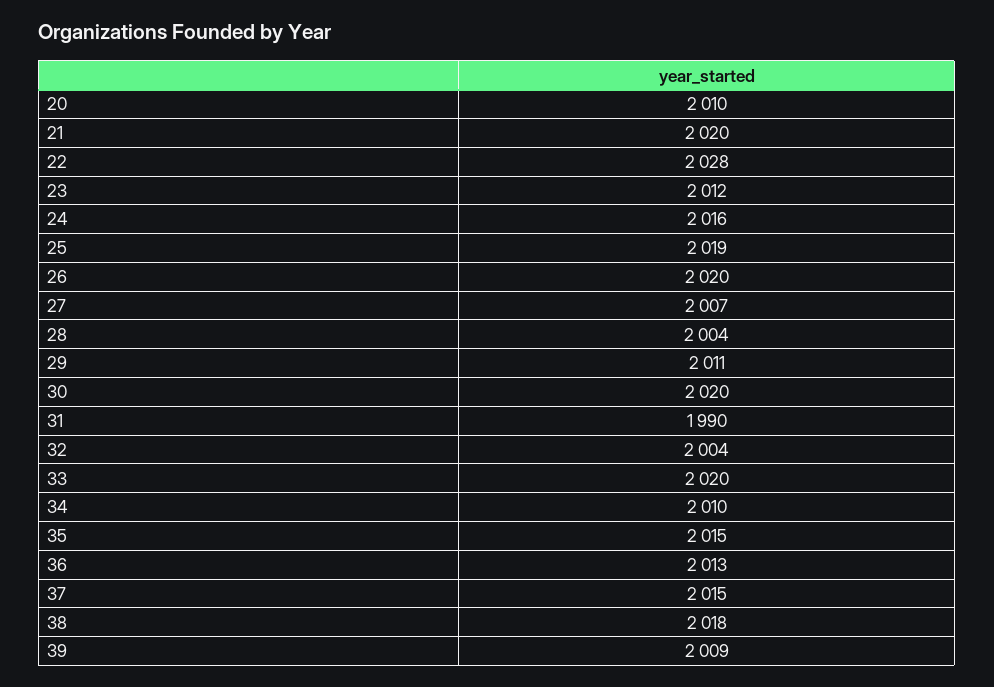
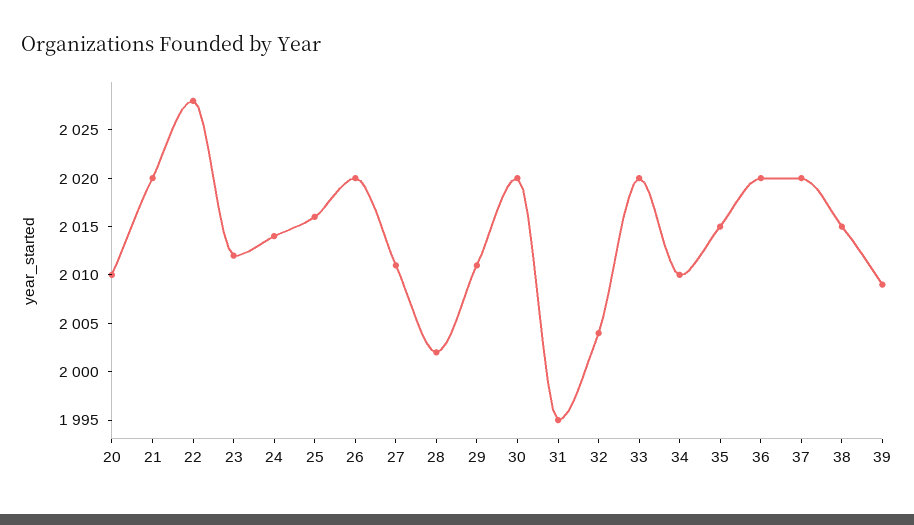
24: 2016 -> 2014
25: 2019 -> 2016
27: 2007 -> 2011
28: 2004 -> 2002
31: 1990 -> 1995
36: 2013 -> 2020
37: 2015 -> 2020
38: 2018 -> 2015

